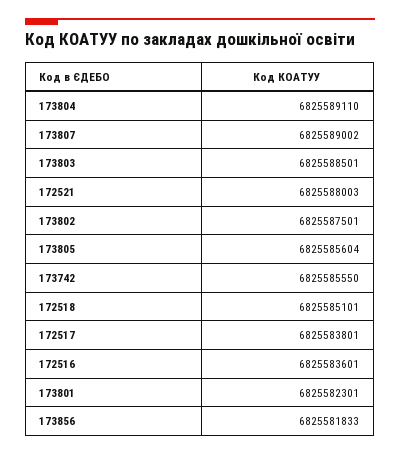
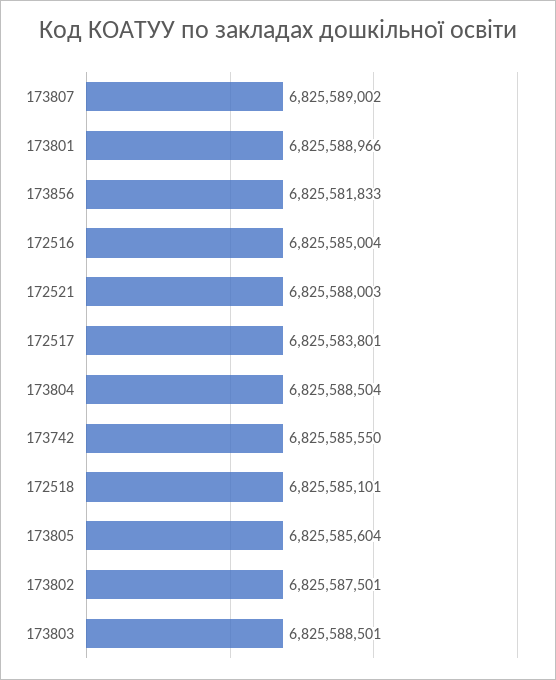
173804: 6825589110 -> 6825588504
172516: 6825583601 -> 6825585004
173801: 6825582301 -> 6825588966

